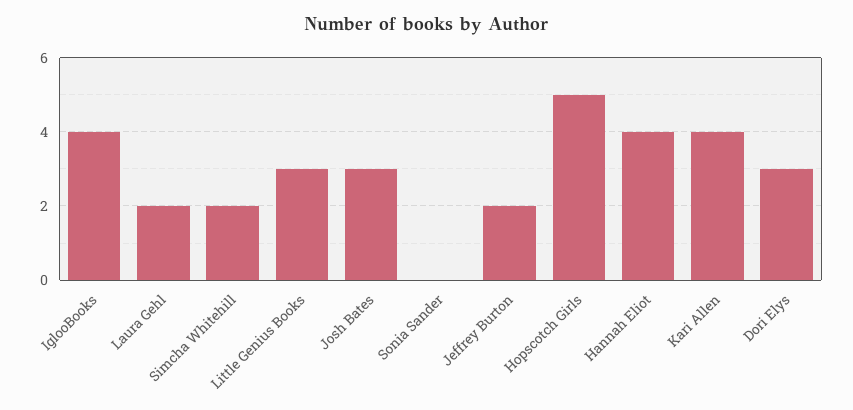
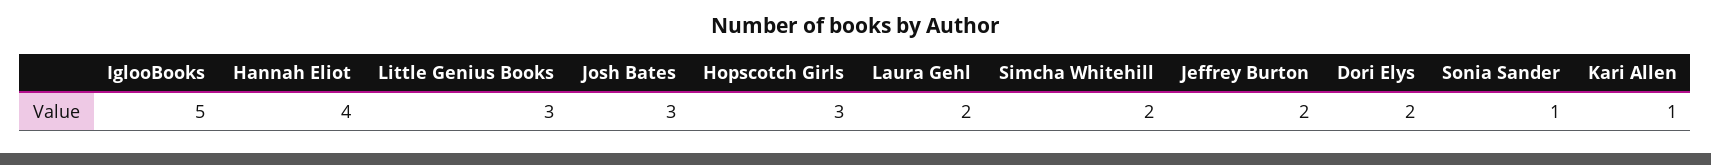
IglooBooks: 4 -> 5
Sonia Sander: 0 -> 1
Hopscotch Girls: 5 -> 3
Kari Allen: 4 -> 1
Dori Elys: 3 -> 2

